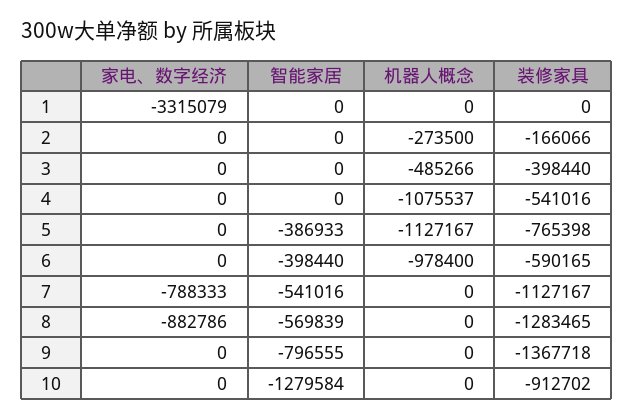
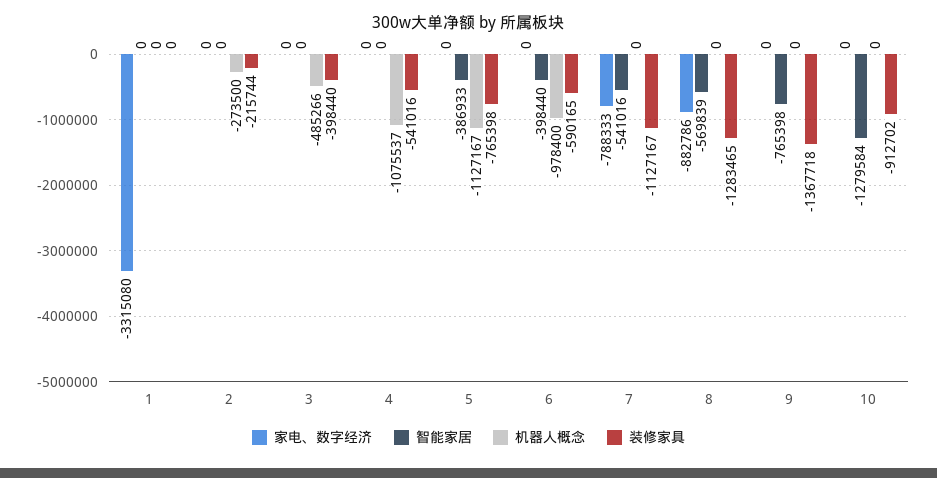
家电、数字经济, 1: -3315079 -> -3315080
装修家具, 2: -166066 -> -215744
智能家居, 9: -796555 -> -765398

